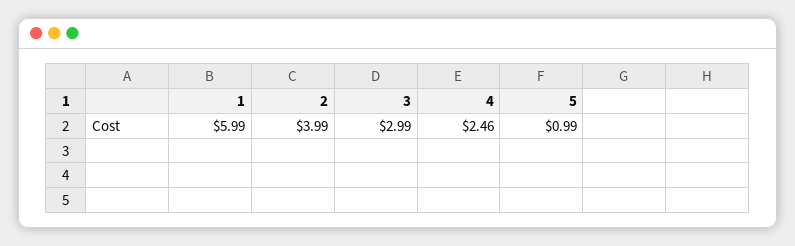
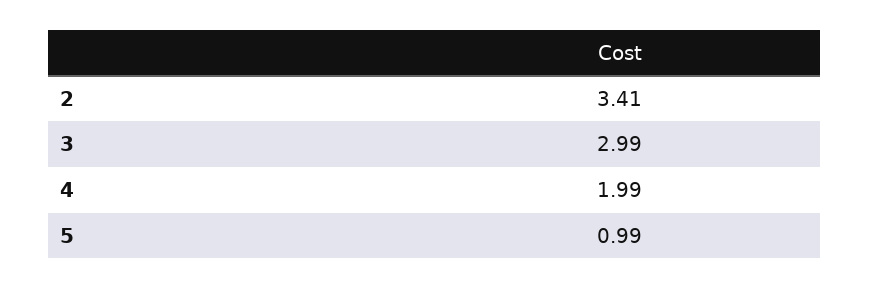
1: 5.99 -> none
2: 3.99 -> 3.41
4: 2.46 -> 1.99

